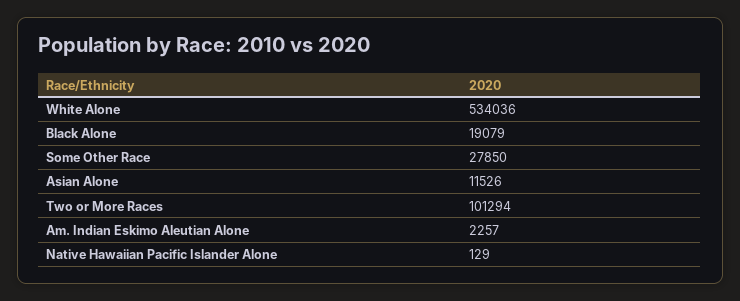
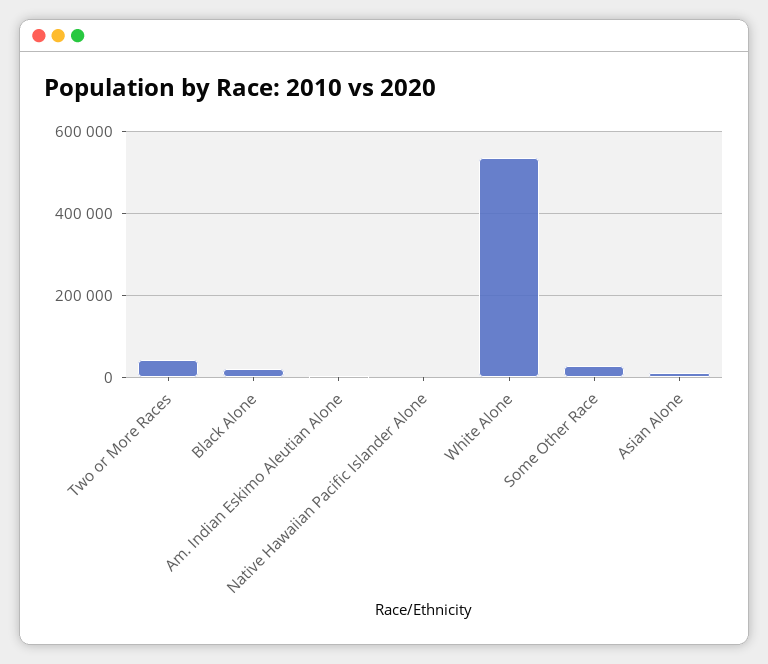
Two or More Races: 101294 -> 40000

